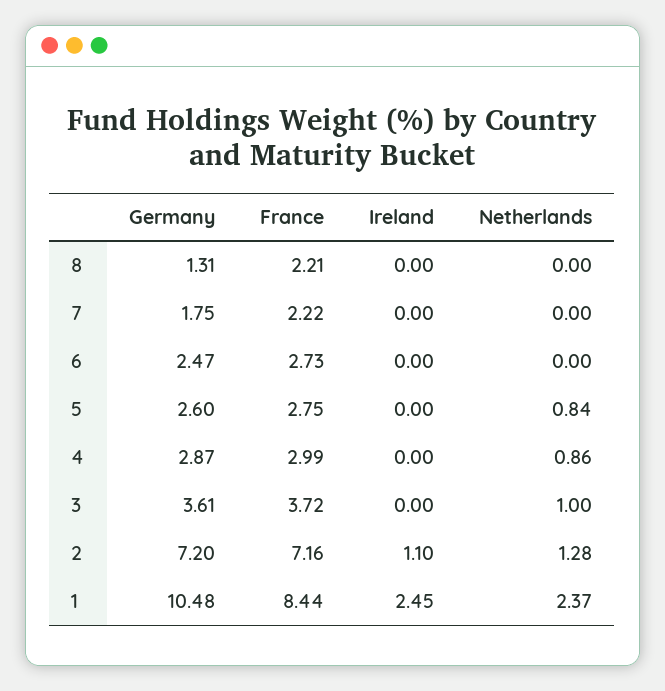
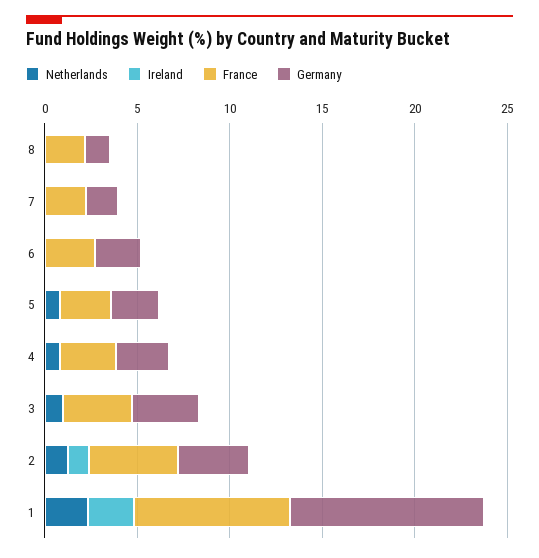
Germany, 2: 7.2 -> 4
France, 2: 7.16 -> 5

